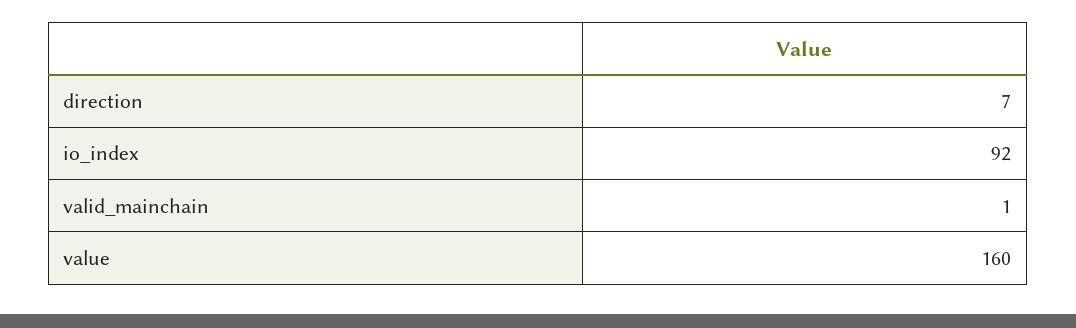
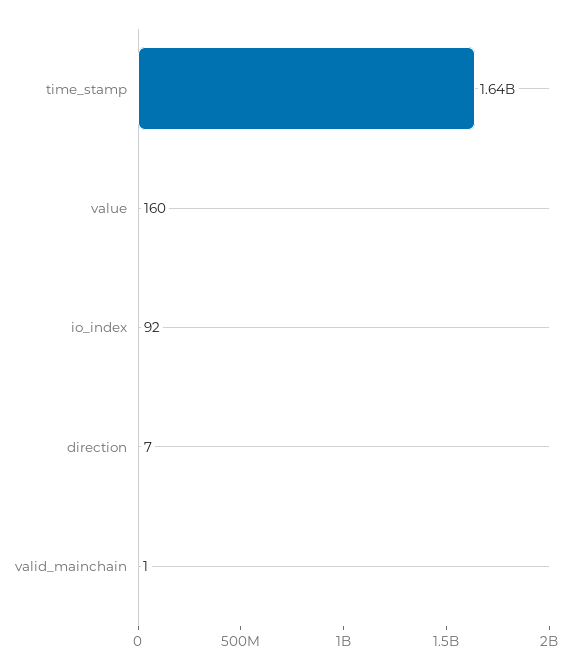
time_stamp: none -> 1640000000

